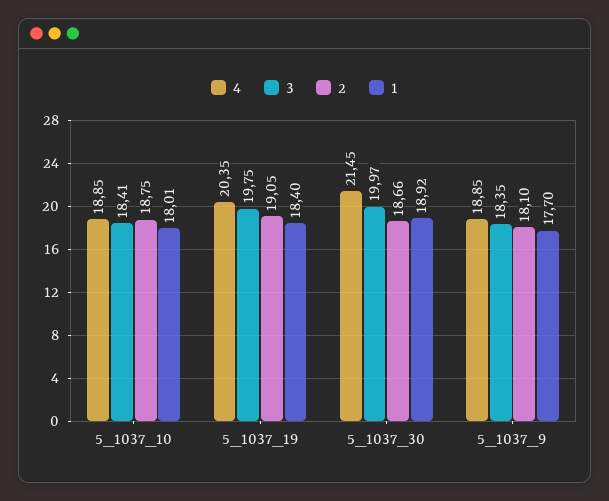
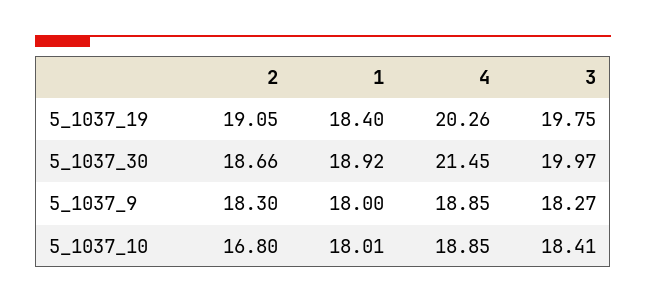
2, 5_1037_10: 18.75 -> 16.8
4, 5_1037_19: 20.35 -> 20.26
3, 5_1037_9: 18.35 -> 18.27
2, 5_1037_9: 18.1 -> 18.3
1, 5_1037_9: 17.7 -> 18

